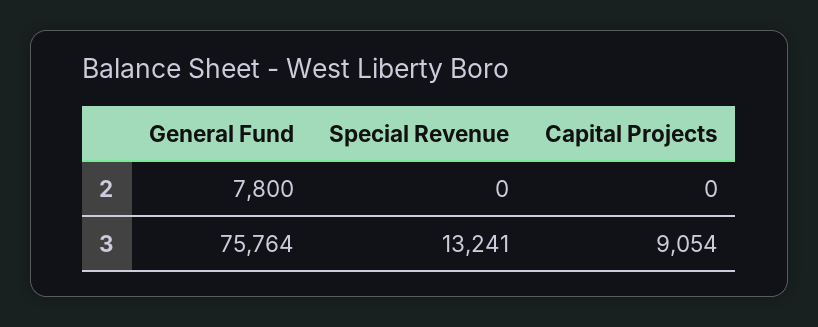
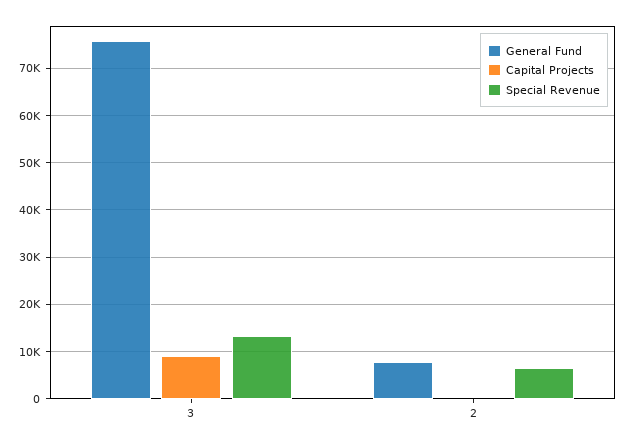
Special Revenue, 2: 0 -> 6000

